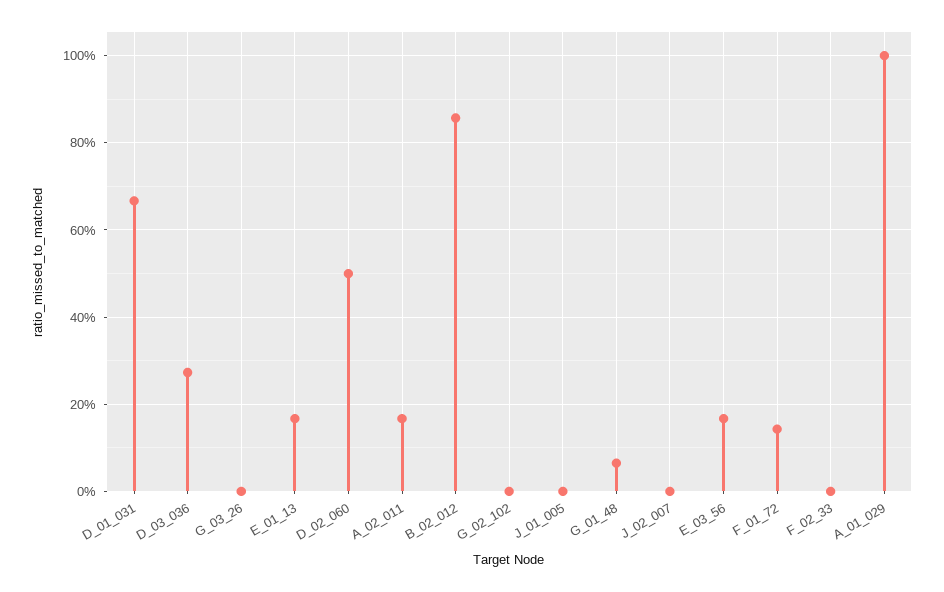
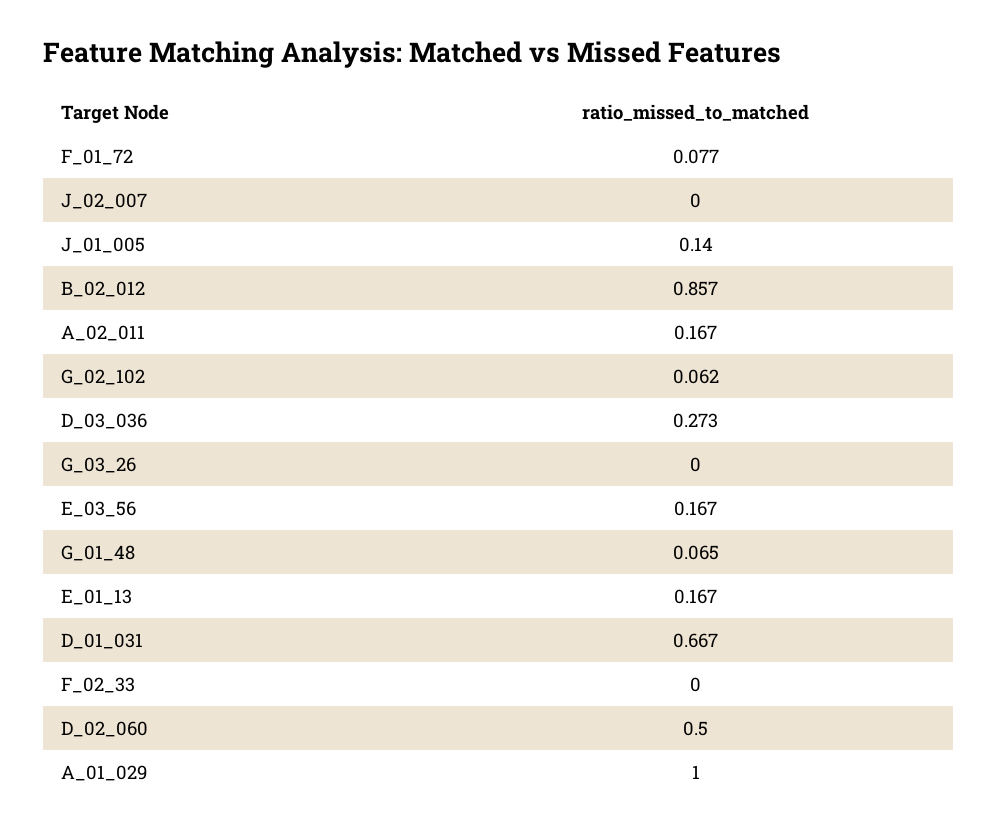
G_02_102: 0 -> 0.062
J_01_005: 0 -> 0.14
F_01_72: 0.14 -> 0.077

